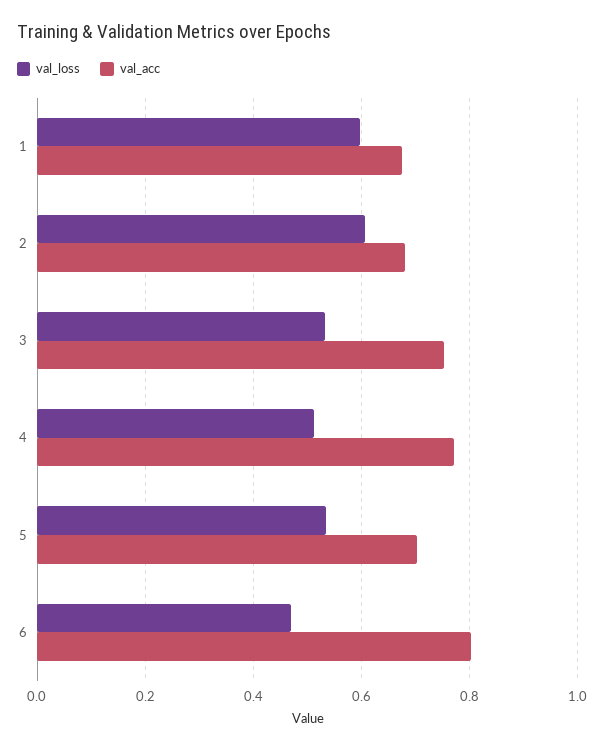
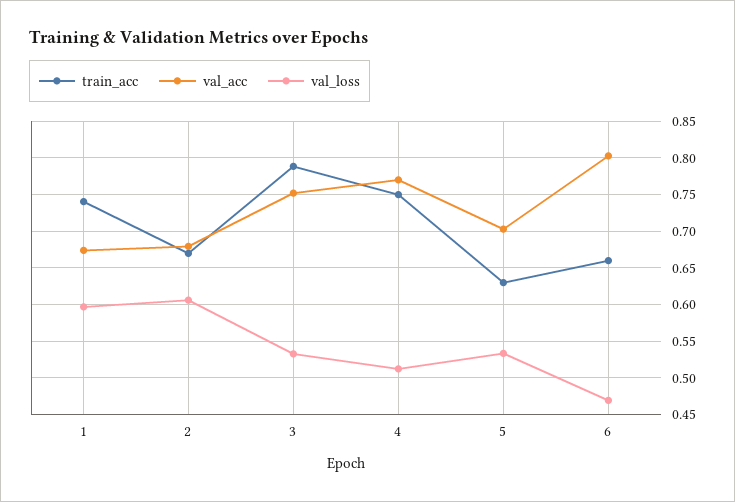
train_acc, 1: none -> 0.74
train_acc, 2: none -> 0.67
train_acc, 3: none -> 0.79
train_acc, 4: none -> 0.75
train_acc, 5: none -> 0.63
train_acc, 6: none -> 0.66

